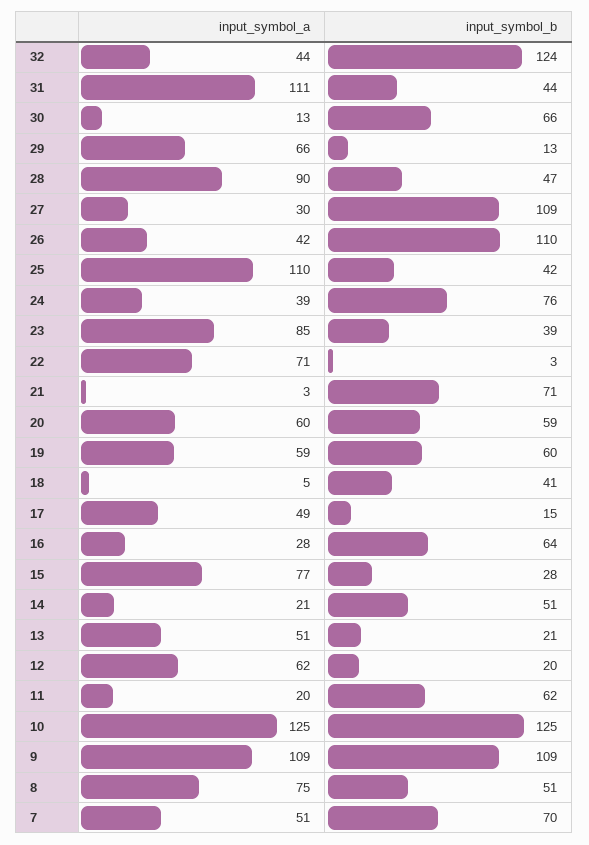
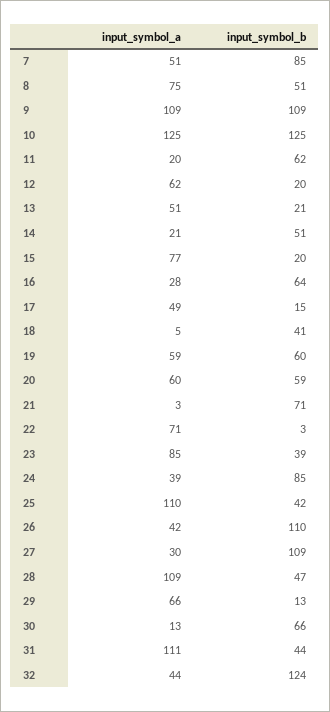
input_symbol_a, 28: 90 -> 109
input_symbol_b, 24: 76 -> 85
input_symbol_b, 15: 28 -> 20
input_symbol_b, 7: 70 -> 85

